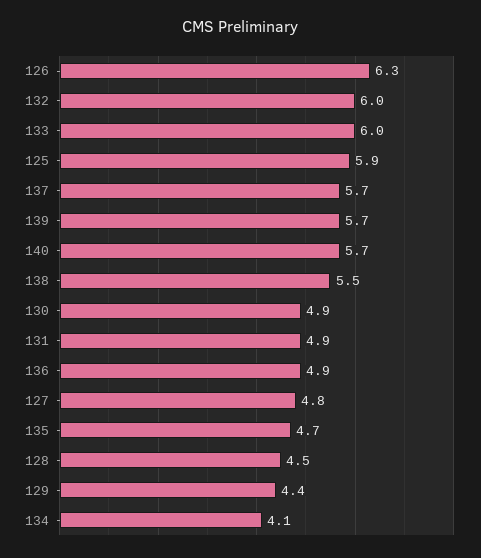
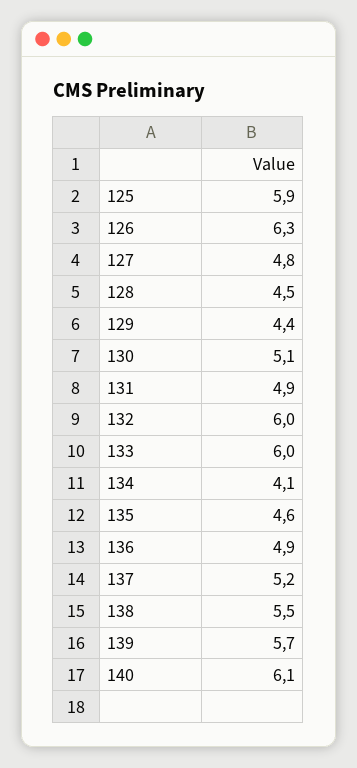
137: 5.7 -> 5.2
140: 5.7 -> 6.1
130: 4.9 -> 5.1
135: 4.7 -> 4.6

